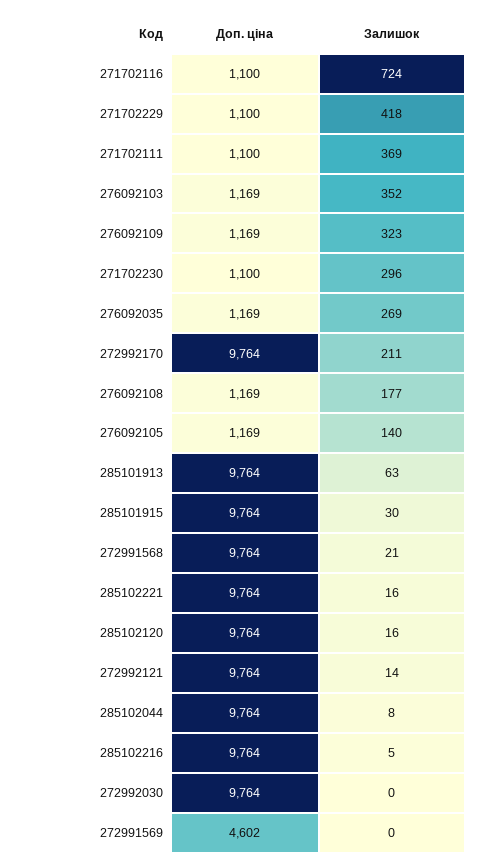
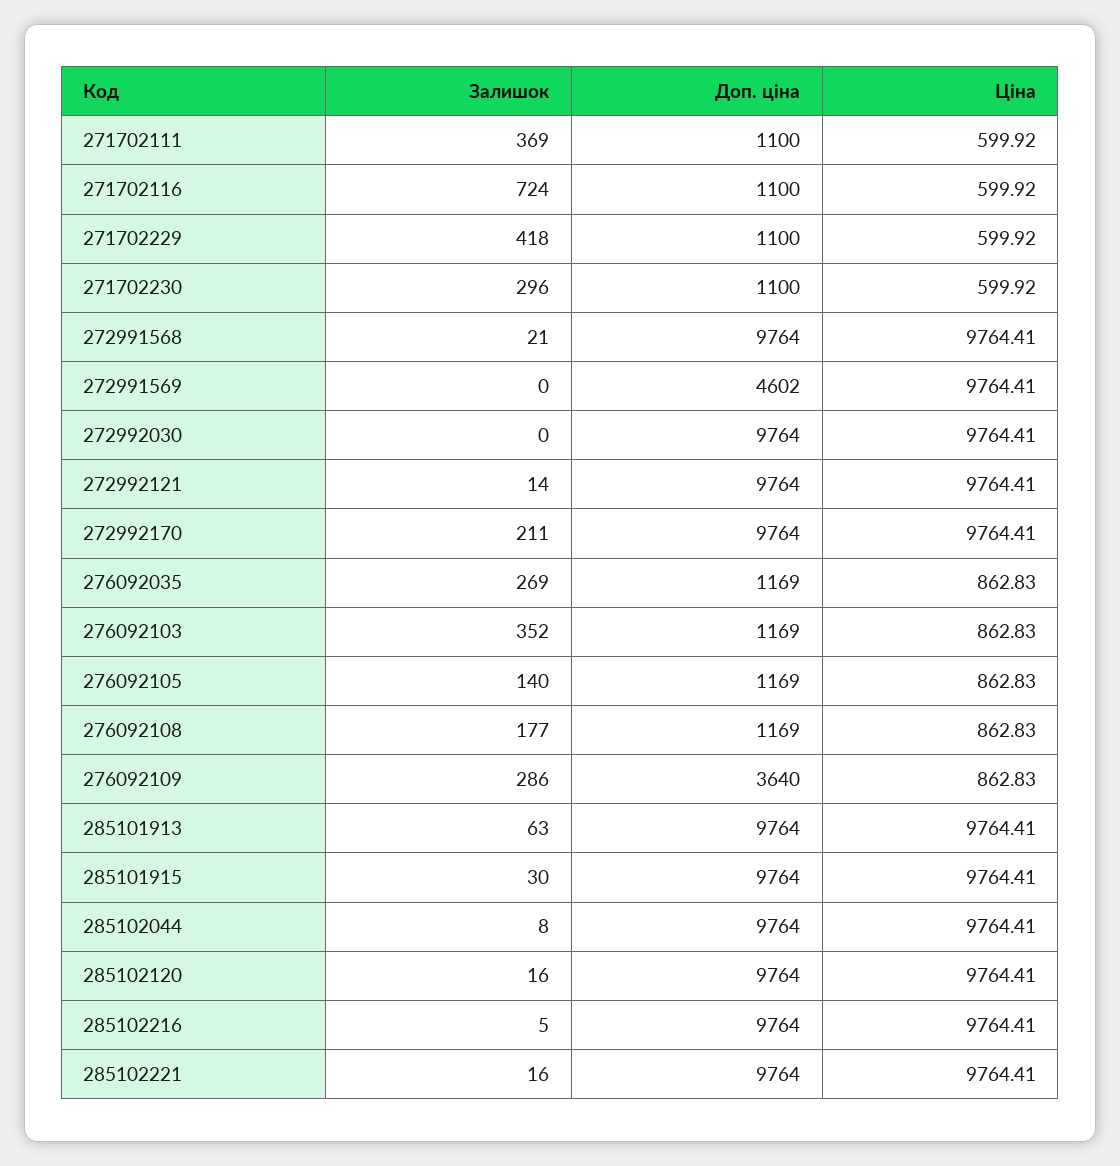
Доп. ціна, 276092109: 1169 -> 3640
Залишок, 276092109: 323 -> 286
Ціна, 271702111: none -> 599.92
Ціна, 271702116: none -> 599.92
Ціна, 271702229: none -> 599.92
Ціна, 271702230: none -> 599.92
Ціна, 272991568: none -> 9764.41
Ціна, 272991569: none -> 9764.41
Ціна, 272992030: none -> 9764.41
Ціна, 272992121: none -> 9764.41
Ціна, 272992170: none -> 9764.41
Ціна, 276092035: none -> 862.83
Ціна, 276092103: none -> 862.83
Ціна, 276092105: none -> 862.83
Ціна, 276092108: none -> 862.83
Ціна, 276092109: none -> 862.83
Ціна, 285101913: none -> 9764.41
Ціна, 285101915: none -> 9764.41
Ціна, 285102044: none -> 9764.41
Ціна, 285102120: none -> 9764.41
Ціна, 285102216: none -> 9764.41
Ціна, 285102221: none -> 9764.41

